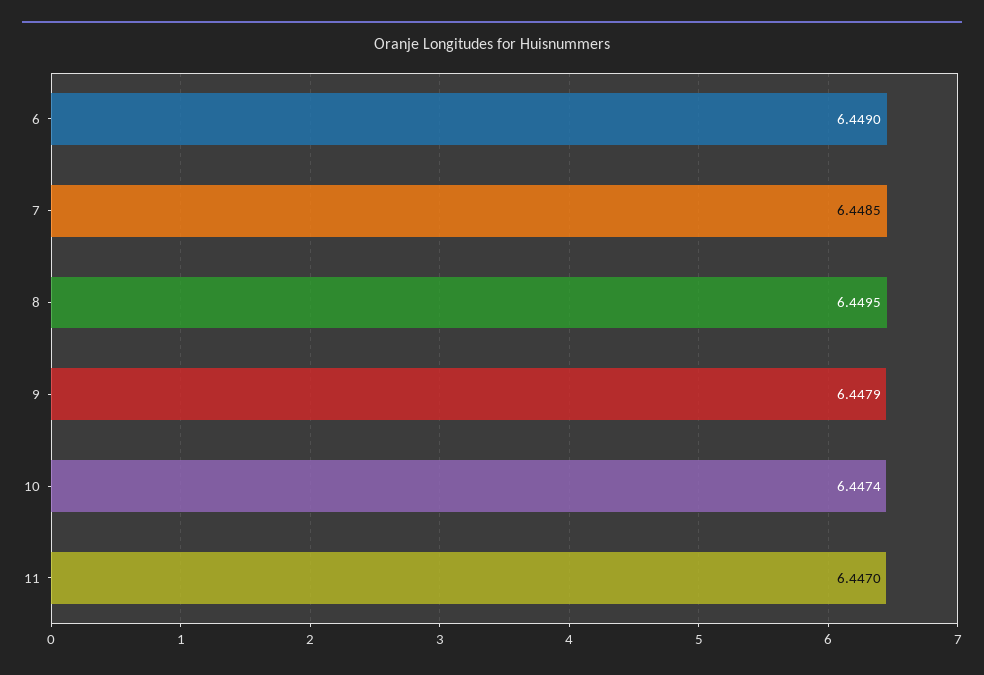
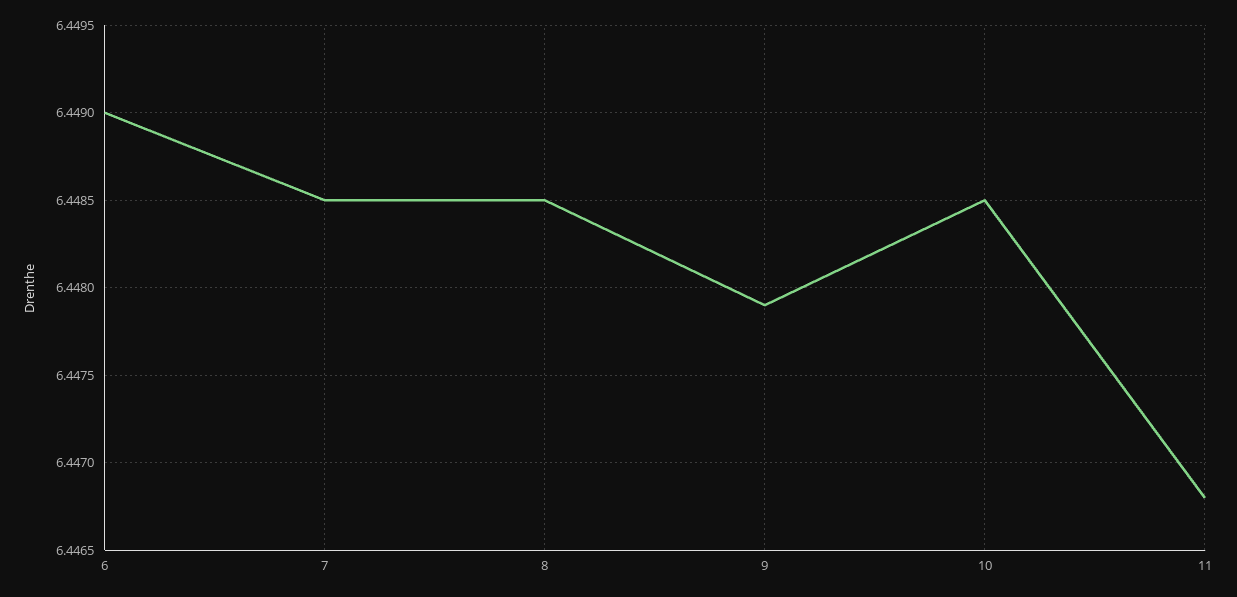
8: 6.4495 -> 6.4485
10: 6.4474 -> 6.4485
11: 6.447 -> 6.4468

